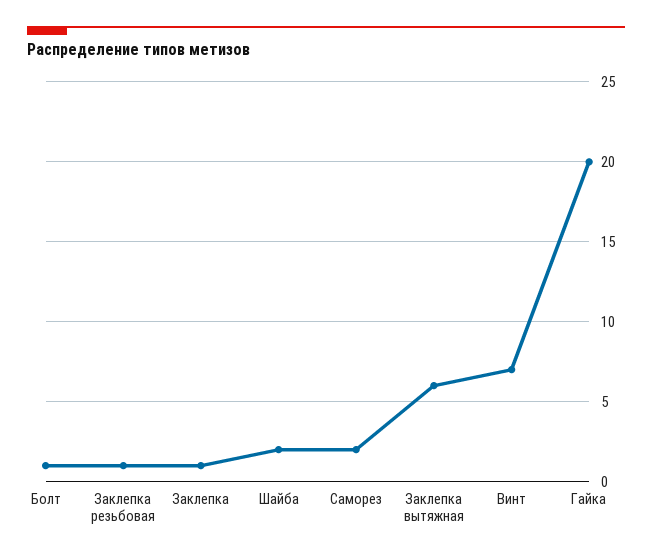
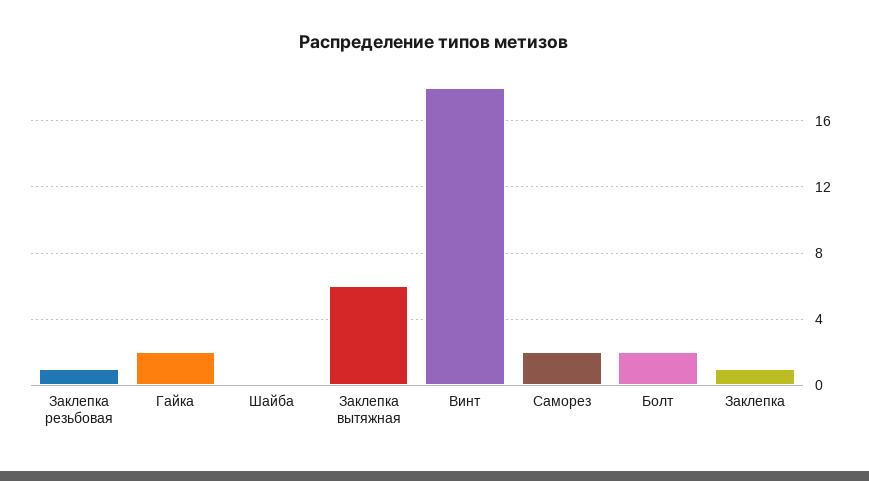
Болт: 1 -> 2
Шайба: 2 -> 0
Винт: 7 -> 18
Гайка: 20 -> 2

